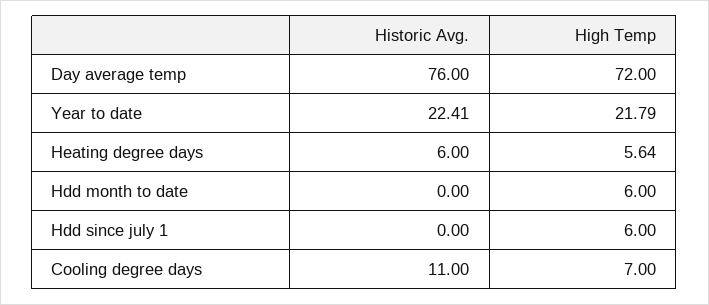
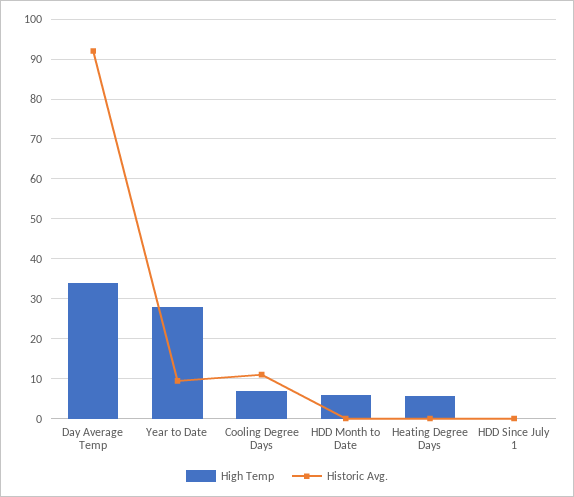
Historic Avg., Day average temp: 76 -> 92
High Temp, Day average temp: 72 -> 34
Historic Avg., Year to date: 22.41 -> 10
High Temp, Year to date: 21.79 -> 28
Historic Avg., Heating degree days: 6 -> 0
High Temp, Hdd since july 1: 6 -> 0

